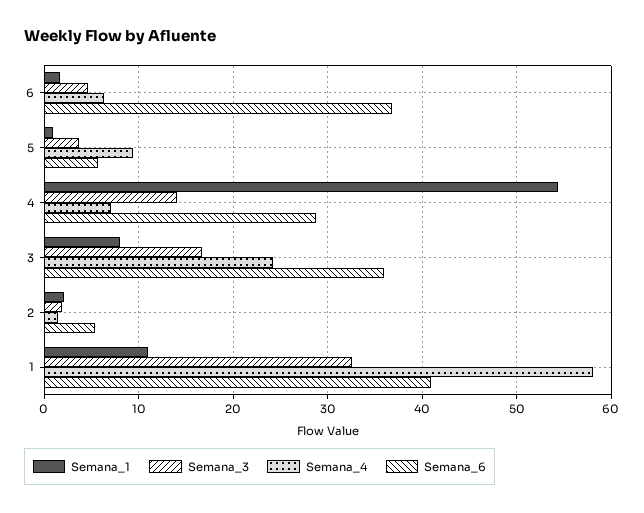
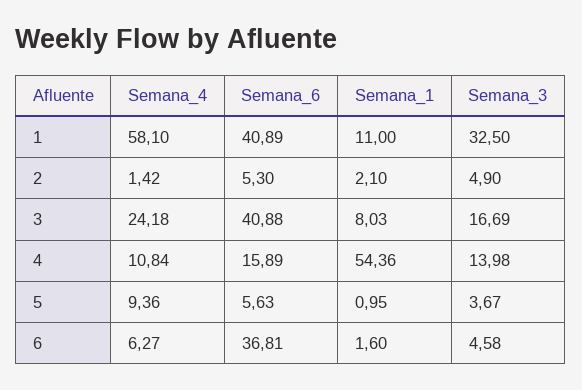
Semana_4, 4: 7 -> 10.84
Semana_6, 4: 29 -> 15.89
Semana_6, 3: 36 -> 40.88
Semana_3, 2: 2 -> 4.9

